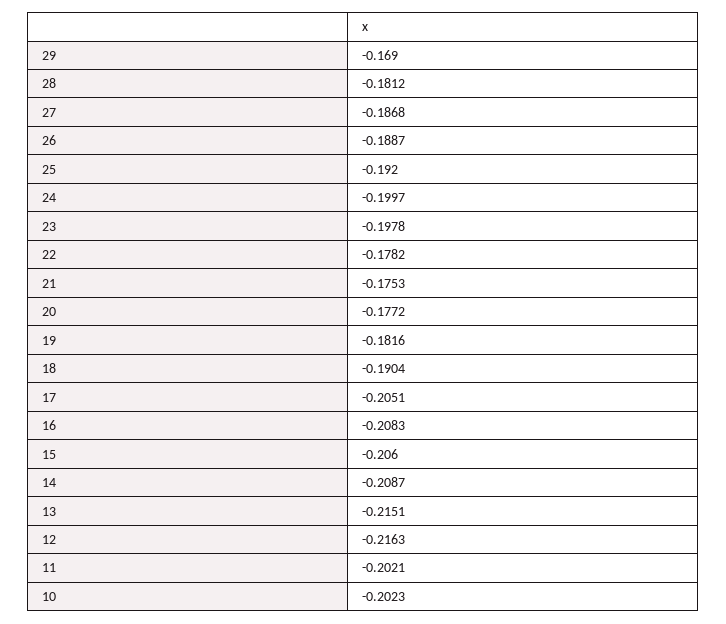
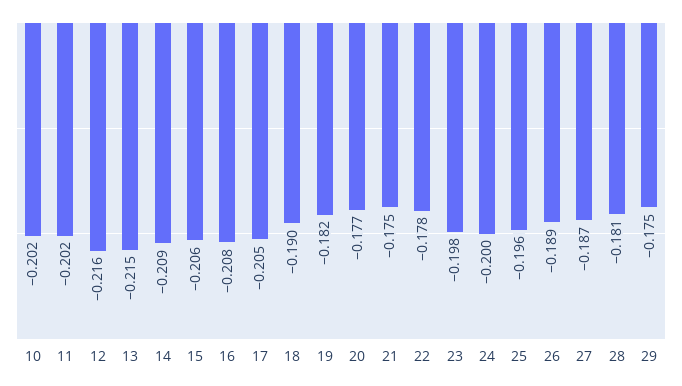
29: -0.169 -> -0.175
25: -0.192 -> -0.196

